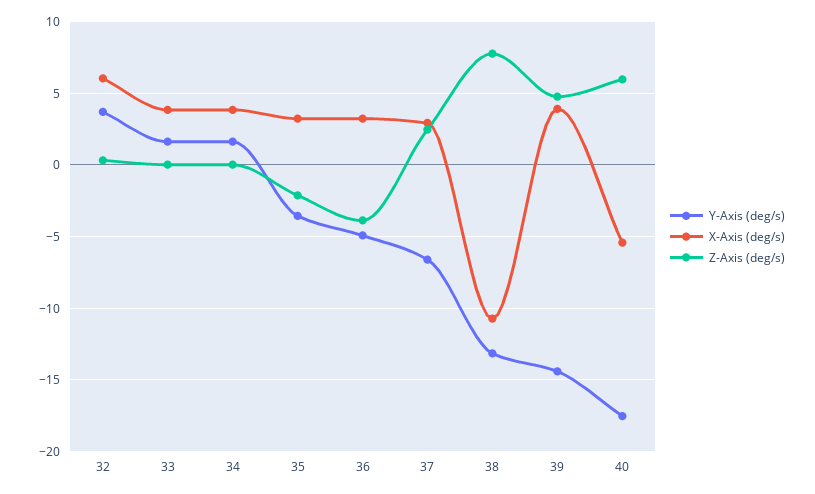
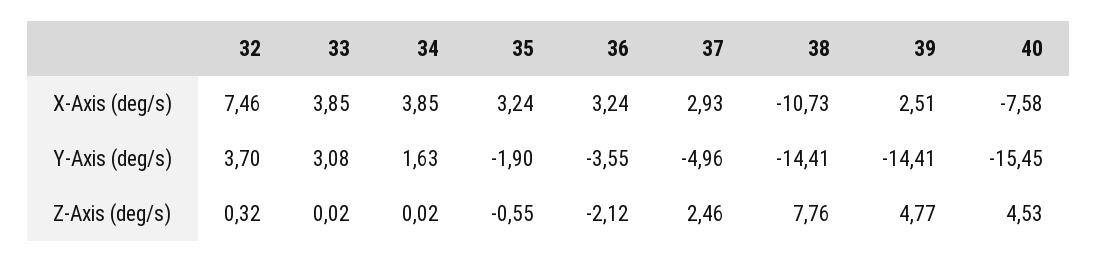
X-Axis (deg/s), 32: 6 -> 7.46
Y-Axis (deg/s), 33: 1.5 -> 3.08
Y-Axis (deg/s), 35: -3.5 -> -1.9
Z-Axis (deg/s), 35: -2 -> -0.55
Y-Axis (deg/s), 36: -5 -> -3.55
Z-Axis (deg/s), 36: -4 -> -2.12
Y-Axis (deg/s), 37: -6.5 -> -4.96
Y-Axis (deg/s), 38: -13 -> -14.41
X-Axis (deg/s), 39: 4 -> 2.51
Y-Axis (deg/s), 40: -17.5 -> -15.45
X-Axis (deg/s), 40: -5.5 -> -7.58
Z-Axis (deg/s), 40: 6 -> 4.53

